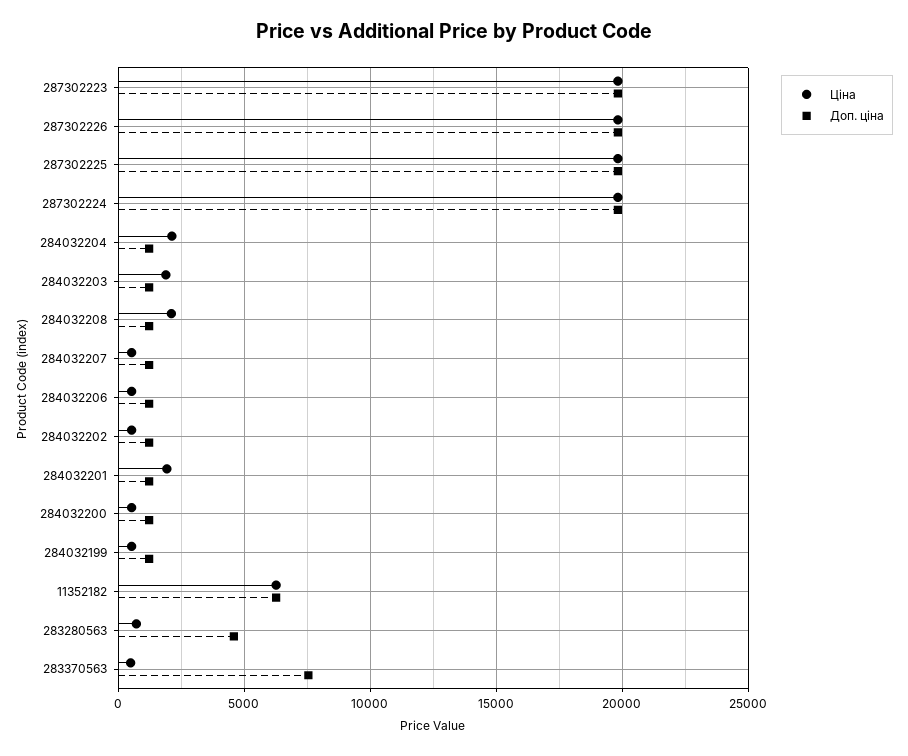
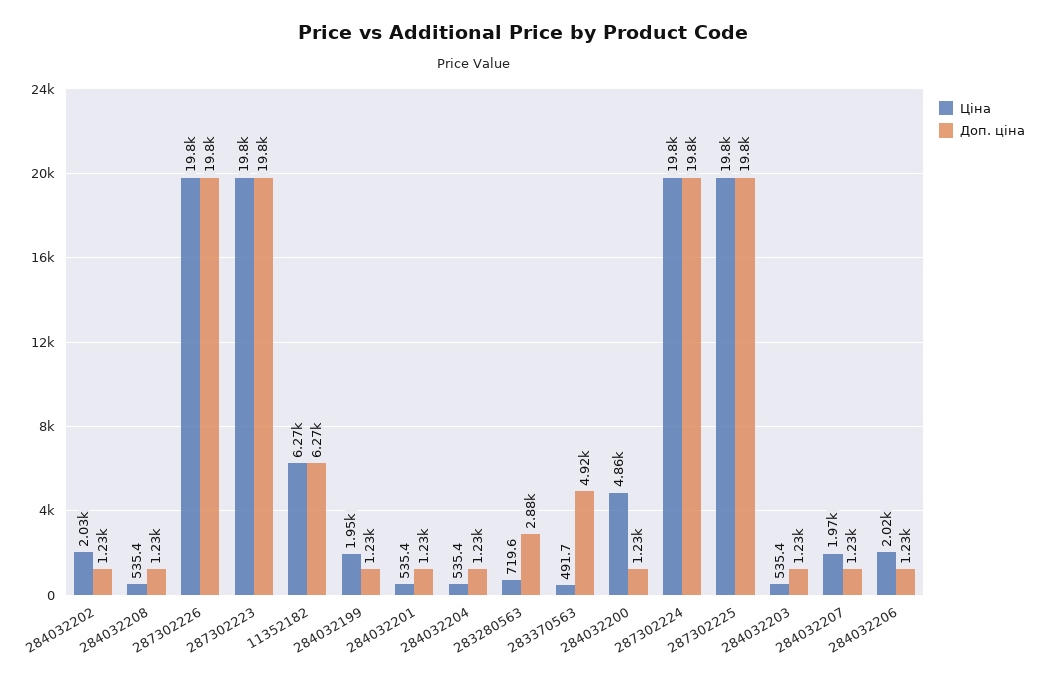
Ціна, 284032204: 2000 -> 535.4
Ціна, 284032203: 2000 -> 535.4
Ціна, 284032208: 2000 -> 535.4
Ціна, 284032207: 500 -> 1970
Ціна, 284032206: 500 -> 2020
Ціна, 284032202: 500 -> 2030
Ціна, 284032201: 2000 -> 535.4
Ціна, 284032200: 500 -> 4860
Ціна, 284032199: 500 -> 1950
Доп. ціна, 283280563: 4500 -> 2880
Доп. ціна, 283370563: 7500 -> 4920

